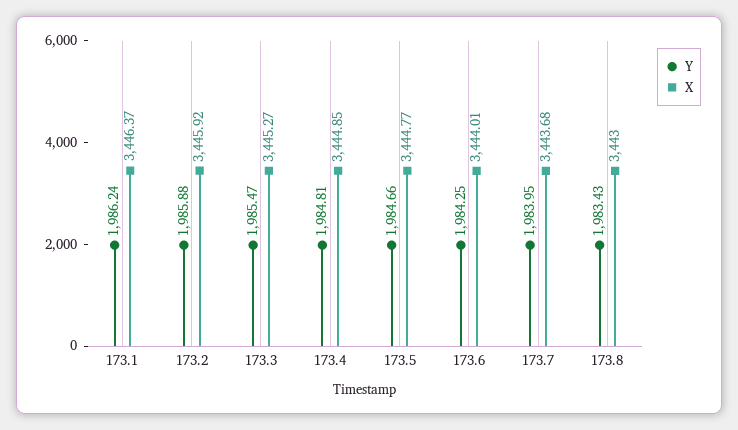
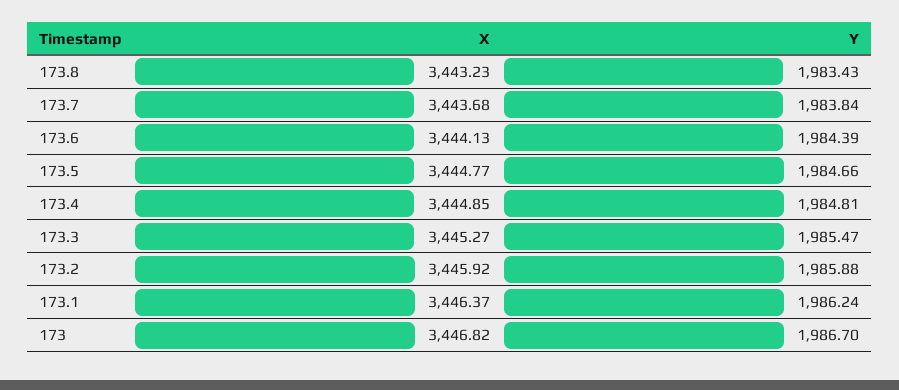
Y, 173.6: 1984.25 -> 1984.39
X, 173.6: 3444.01 -> 3444.13
Y, 173.7: 1983.95 -> 1983.84
X, 173.8: 3443 -> 3443.23
X, 173: none -> 3446.82
Y, 173: none -> 1986.7

